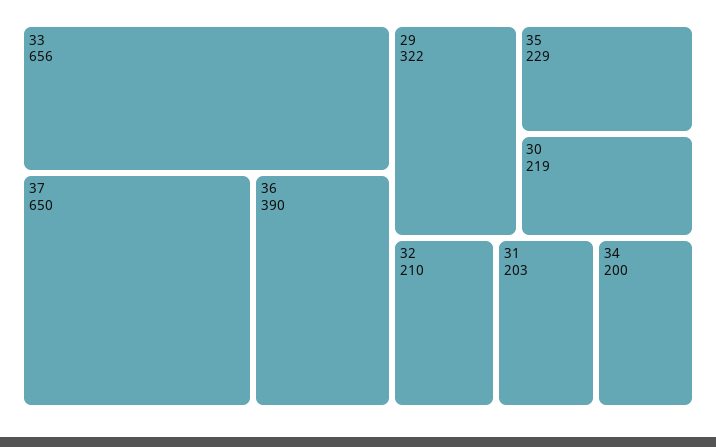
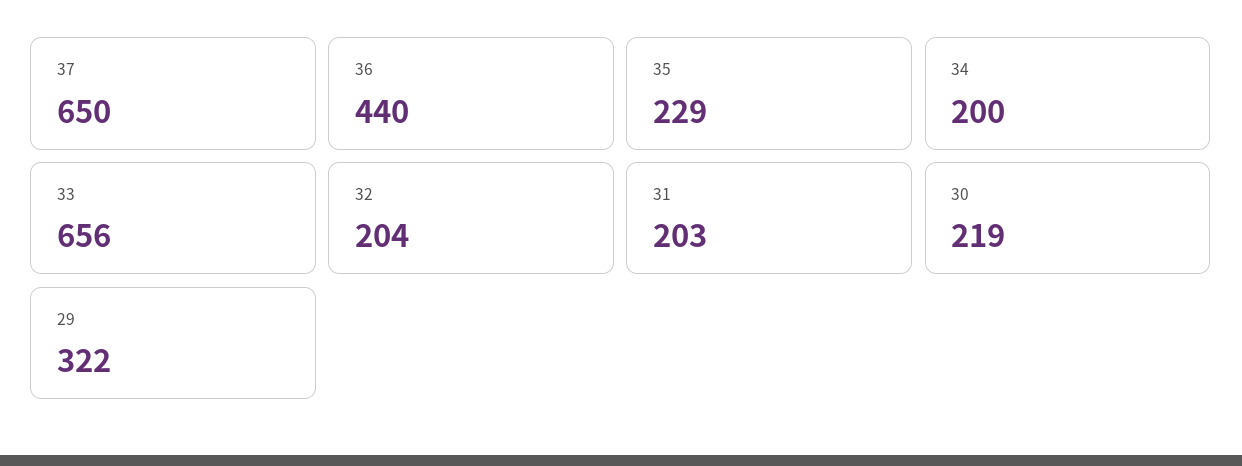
36: 390 -> 440
32: 210 -> 204

